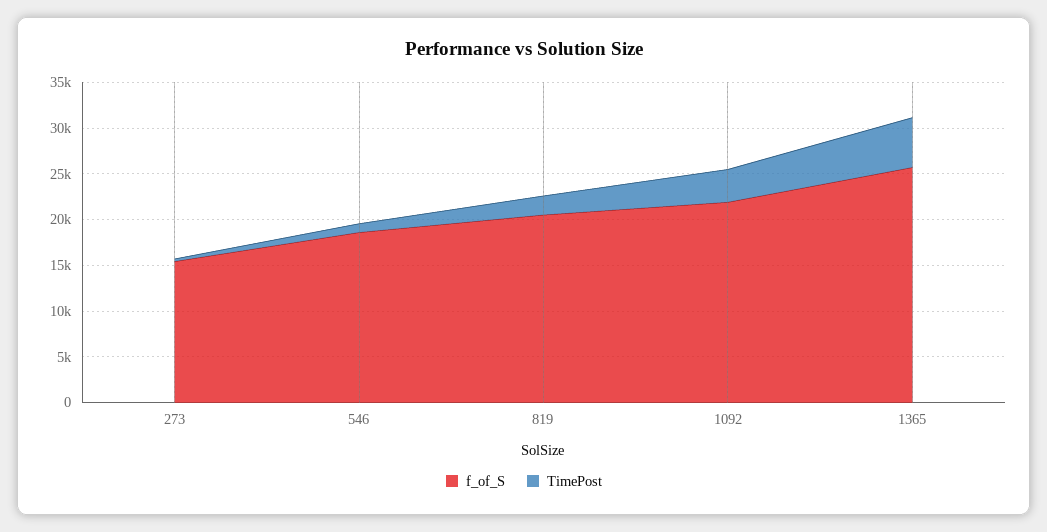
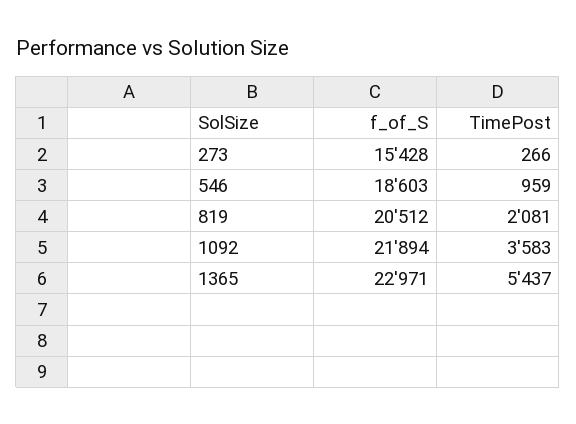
f_of_S, 1365: 26000 -> 22971

